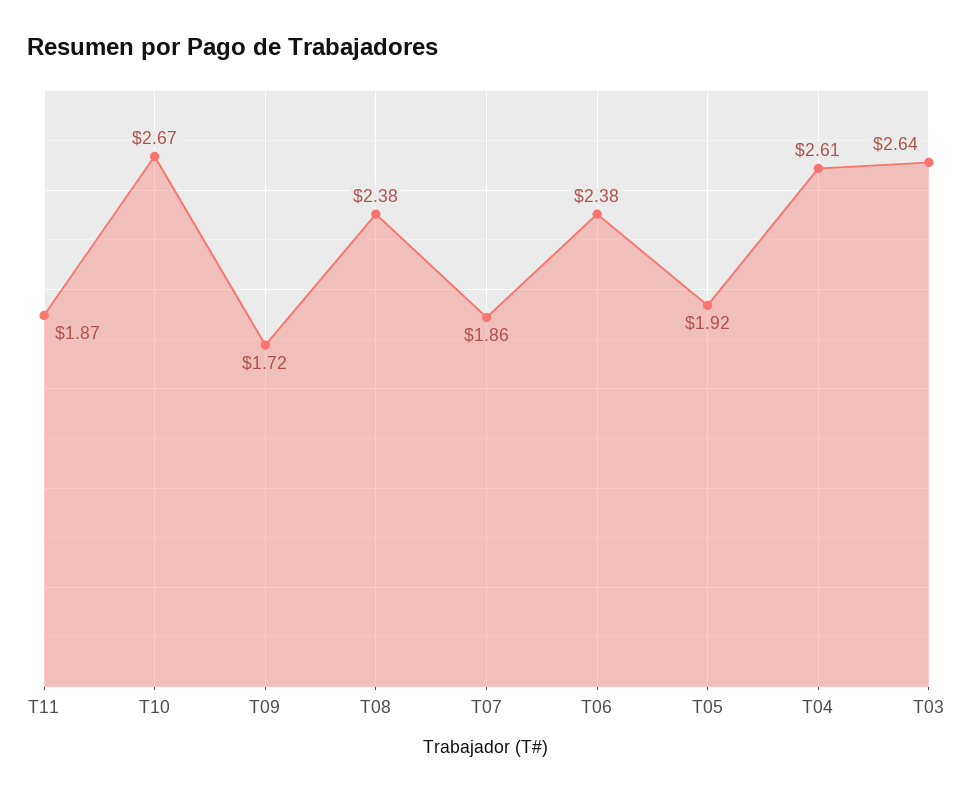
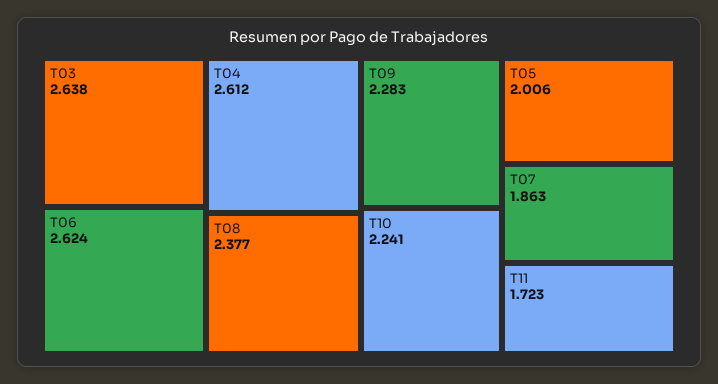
T11: 1.87 -> 1.723
T10: 2.67 -> 2.241
T09: 1.72 -> 2.283
T06: 2.38 -> 2.624
T05: 1.92 -> 2.006

